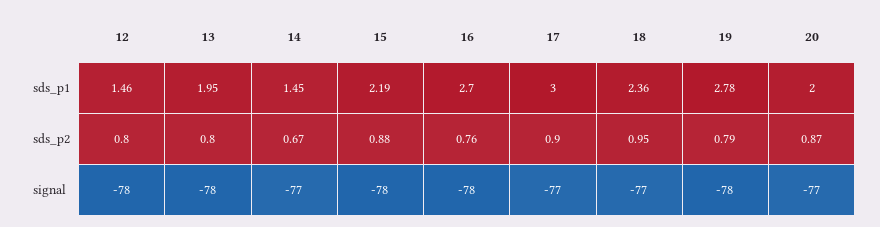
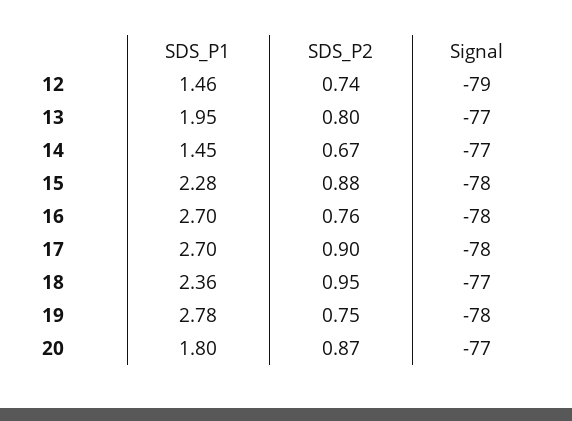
15, sds_p1: 2.19 -> 2.28
17, sds_p1: 3 -> 2.7
20, sds_p1: 2 -> 1.8
12, sds_p2: 0.8 -> 0.74
19, sds_p2: 0.79 -> 0.75
12, signal: -78 -> -79
13, signal: -78 -> -77
17, signal: -77 -> -78

